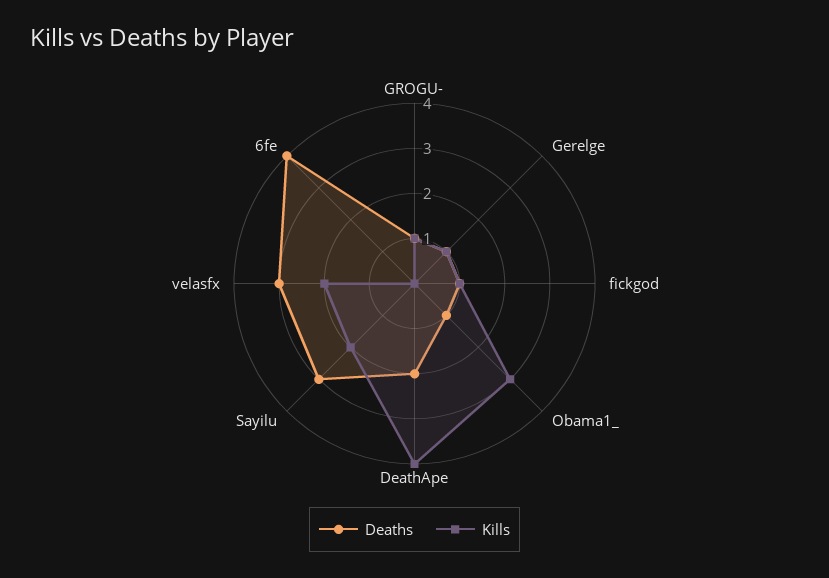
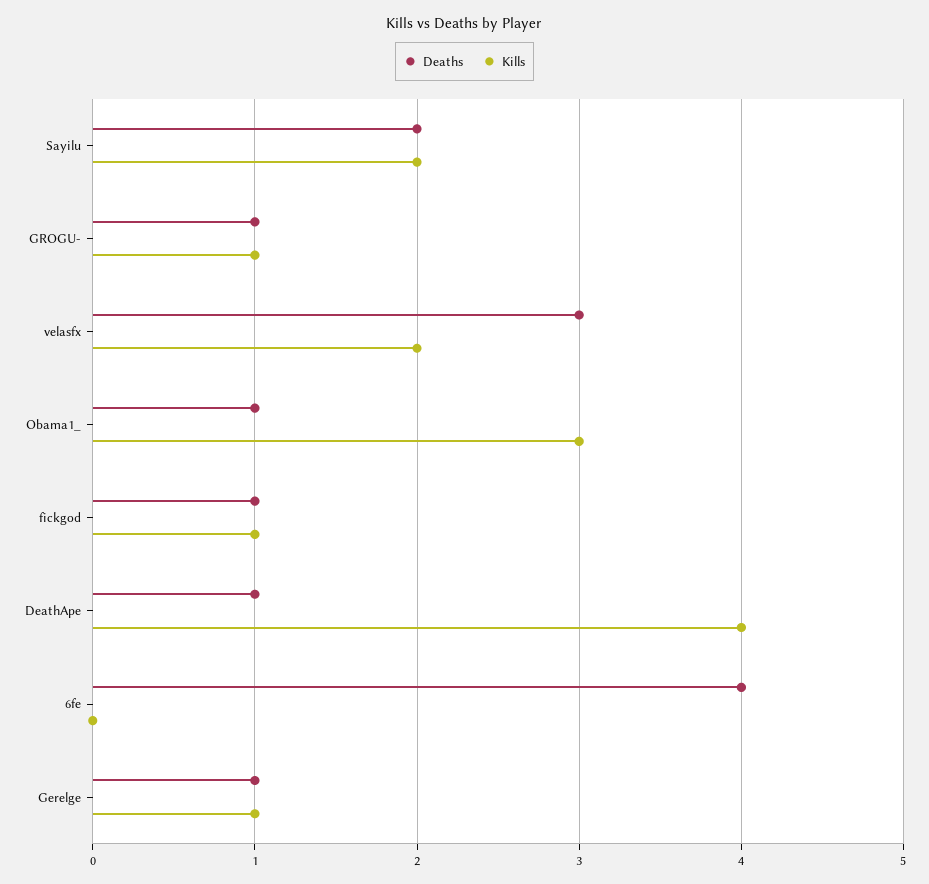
Deaths, DeathApe: 2 -> 1
Deaths, Sayilu: 3 -> 2

